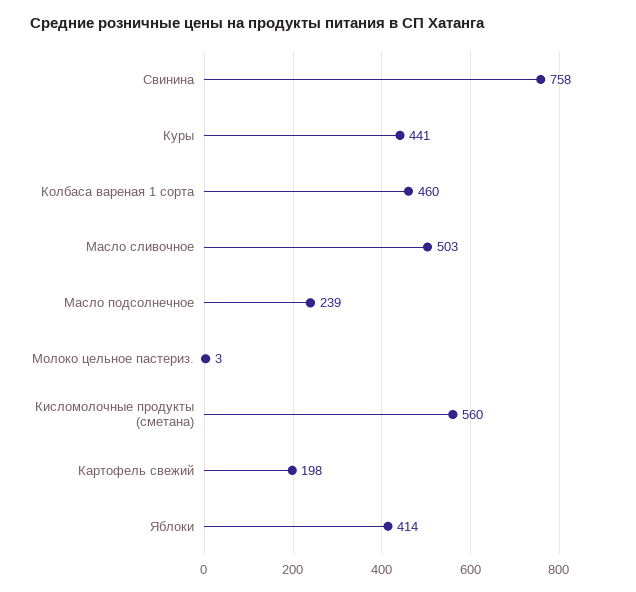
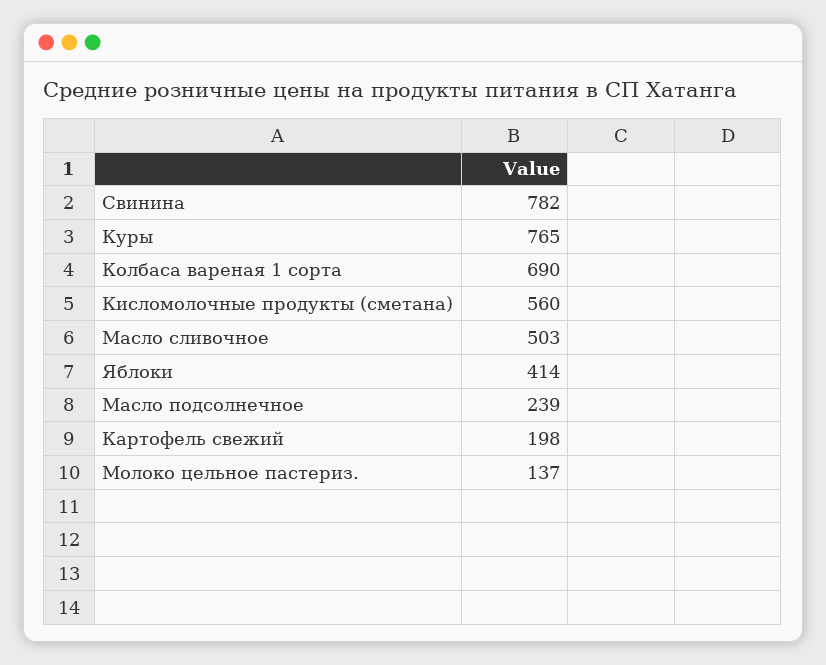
Свинина: 758 -> 782
Куры: 441 -> 765
Колбаса вареная 1 сорта: 460 -> 690
Молоко цельное пастериз.: 3 -> 137

